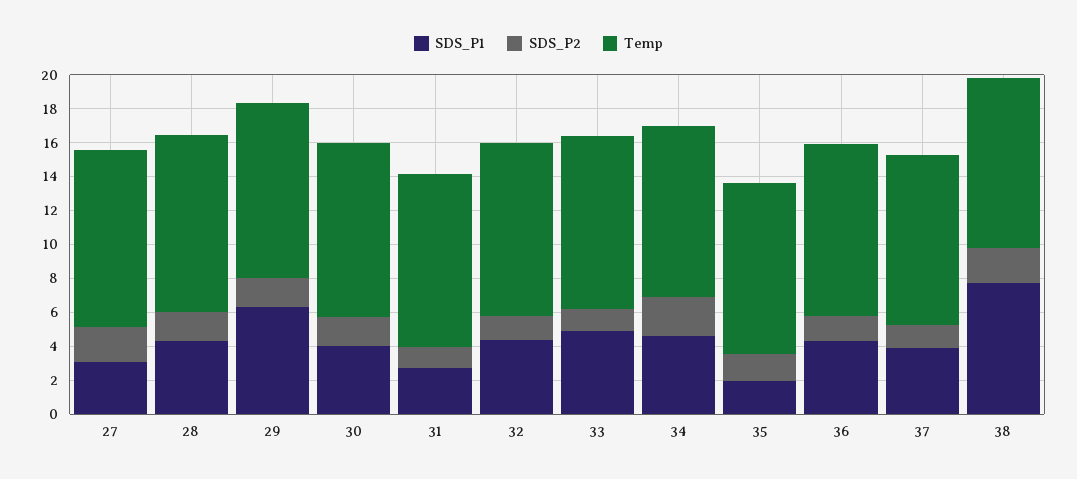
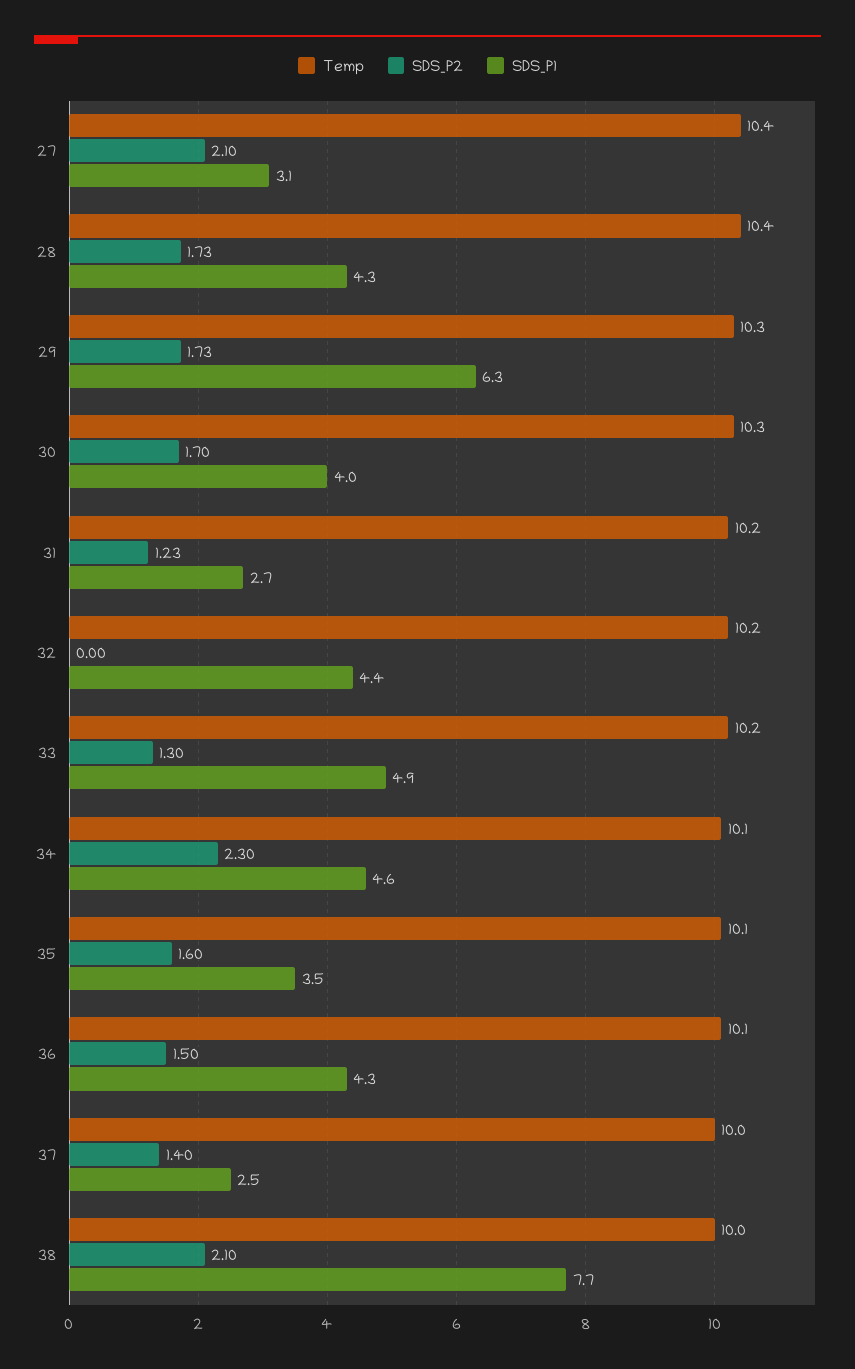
SDS_P2, 32: 1.5 -> 0
SDS_P1, 35: 2 -> 3.5
SDS_P1, 37: 4 -> 2.5

